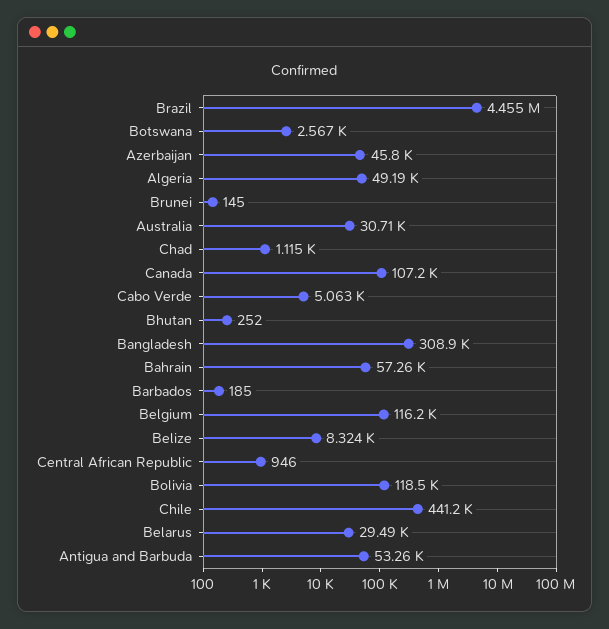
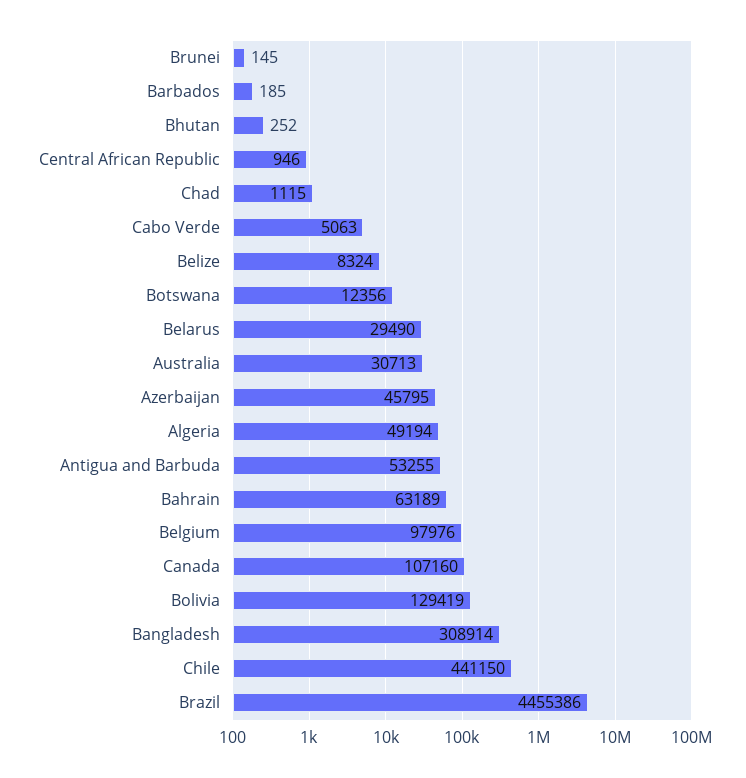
Botswana: 2567 -> 12356
Bahrain: 57260 -> 63189
Belgium: 116200 -> 97976
Bolivia: 118500 -> 129419

